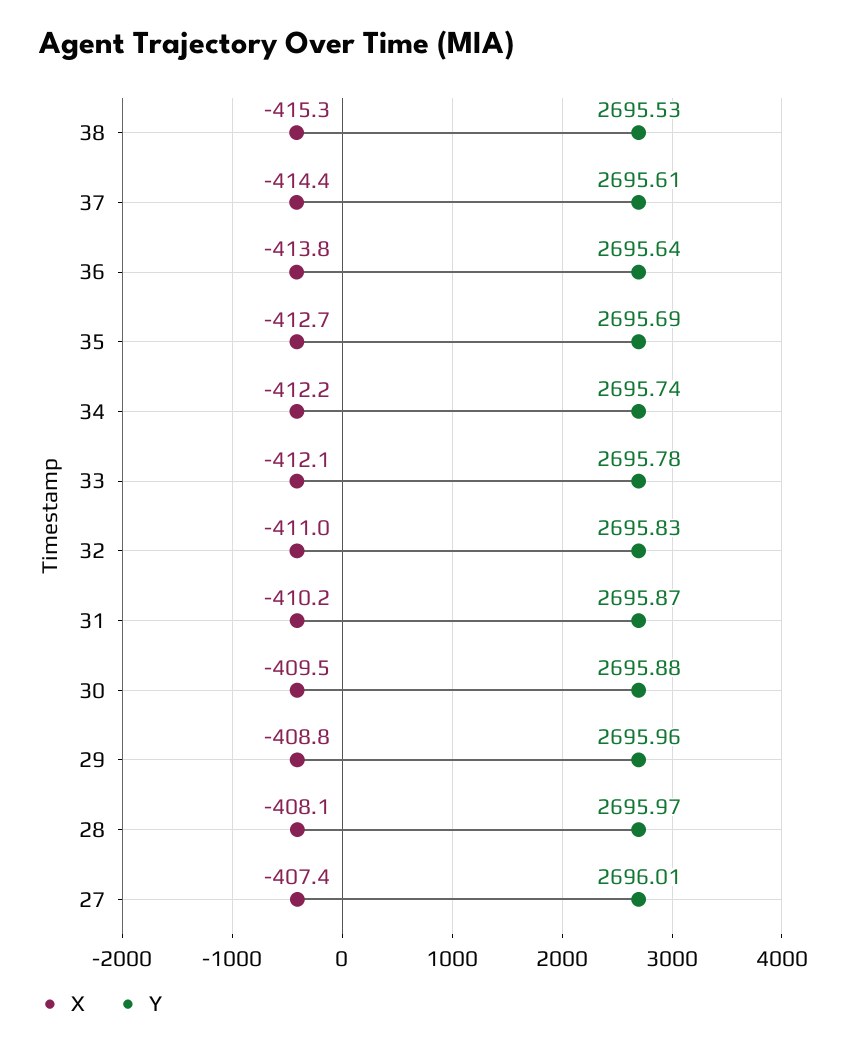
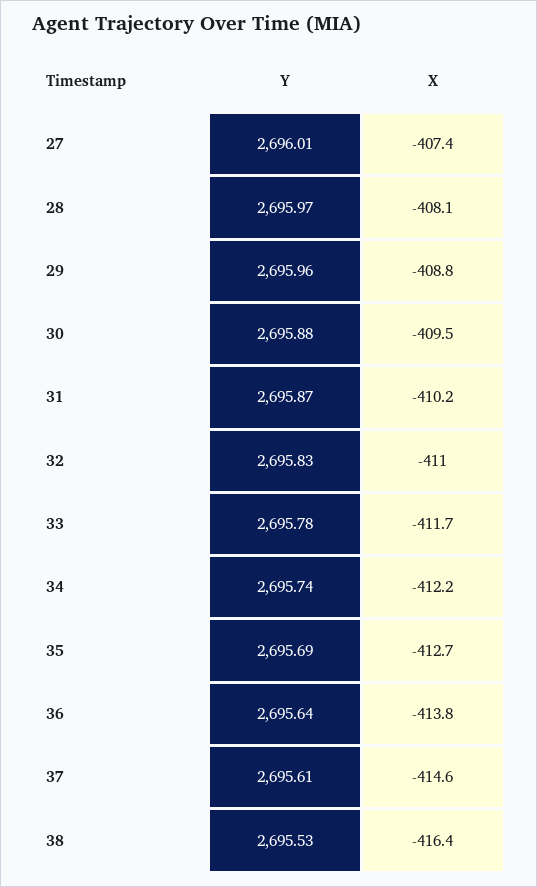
X, 38: -415.3 -> -416.4
X, 37: -414.4 -> -414.6
X, 33: -412.1 -> -411.7

